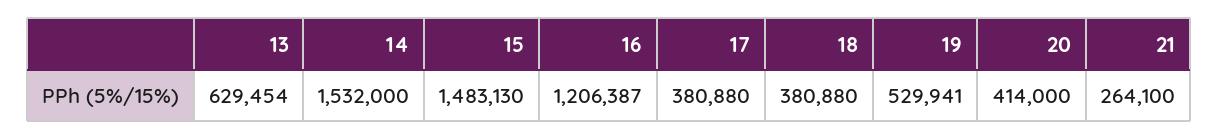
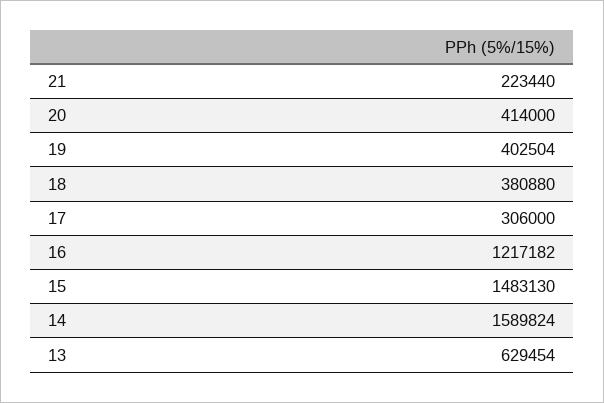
14: 1532000 -> 1589824
16: 1206387 -> 1217182
17: 380880 -> 306000
19: 529941 -> 402504
21: 264100 -> 223440

